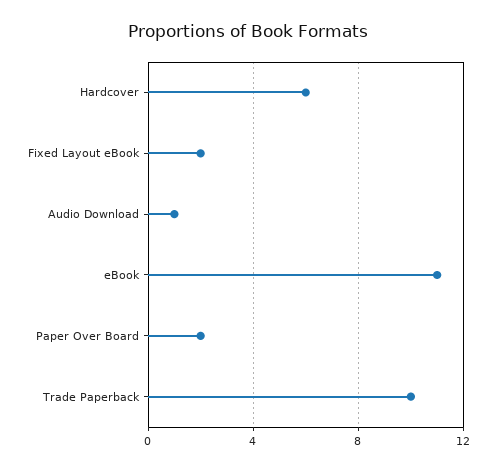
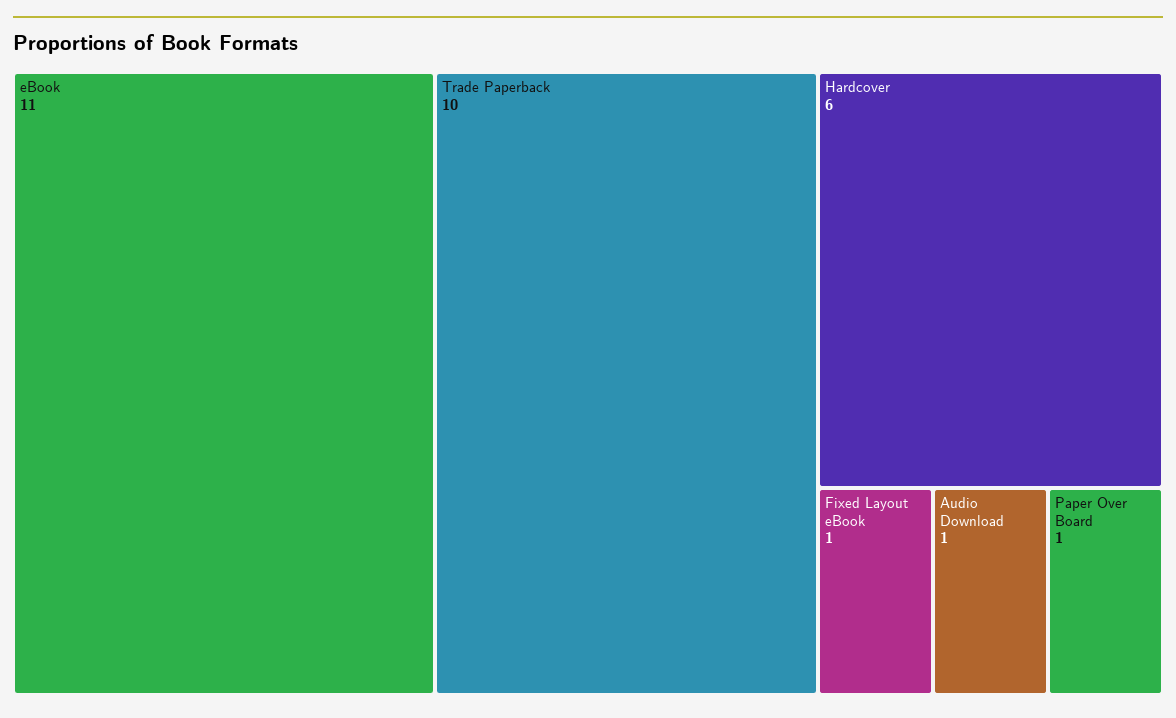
Fixed Layout eBook: 2 -> 1
Paper Over Board: 2 -> 1

